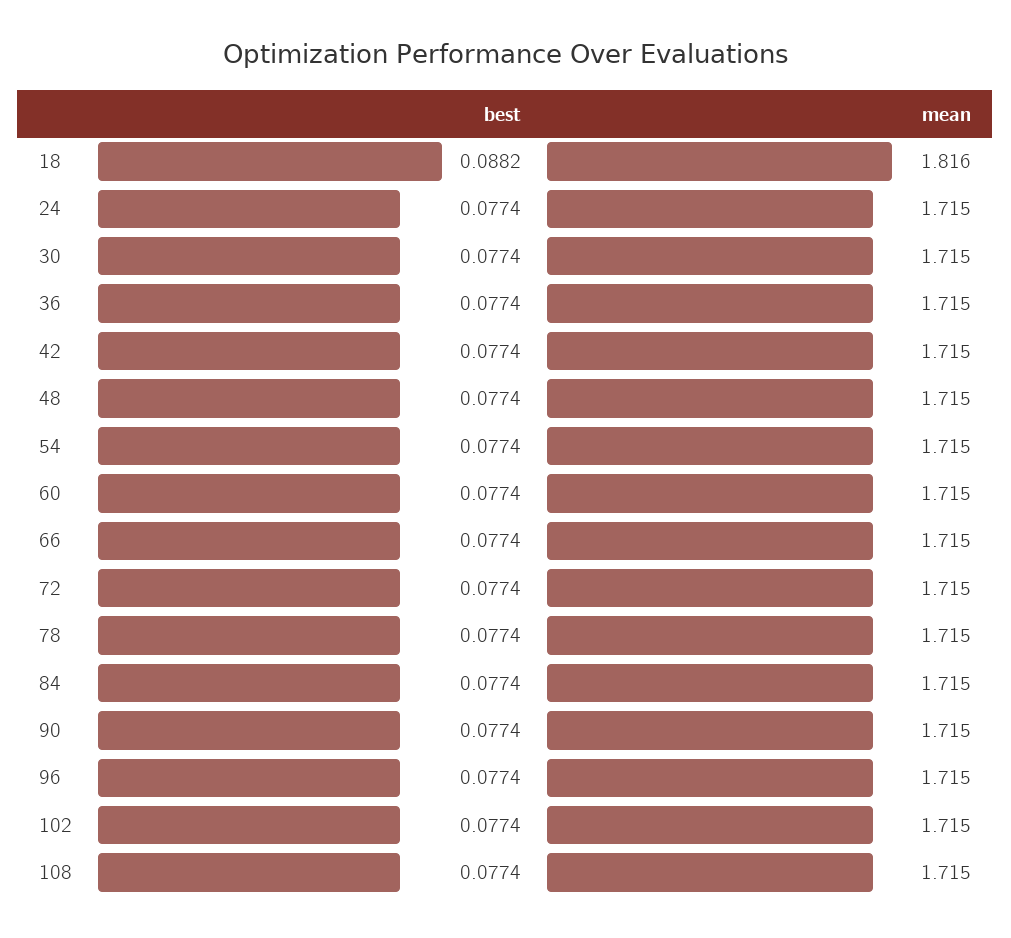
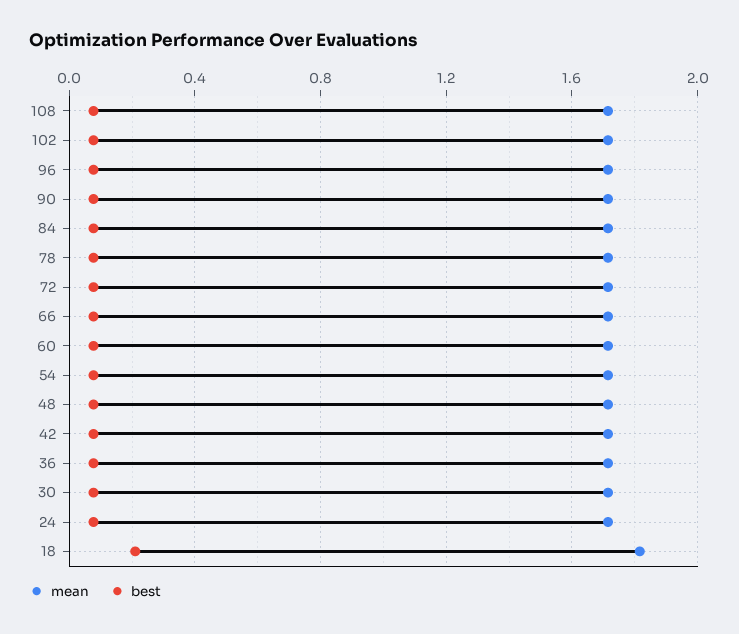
best, 18: 0.0882 -> 0.2

